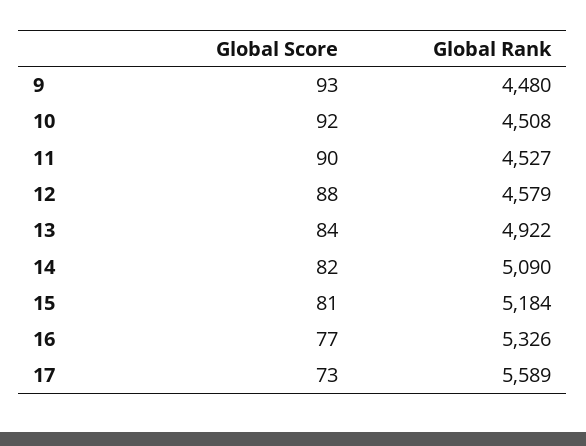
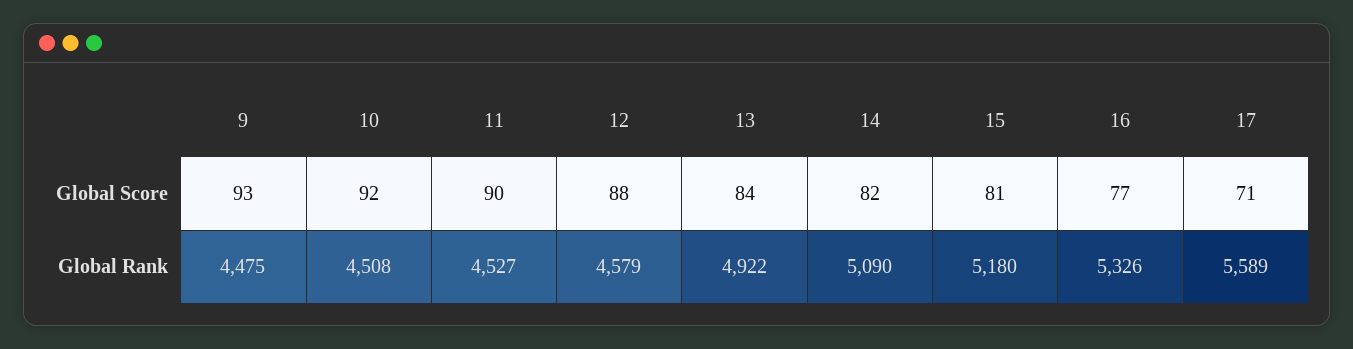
Global Rank, 9: 4480 -> 4475
Global Rank, 15: 5184 -> 5180
Global Score, 17: 73 -> 71

